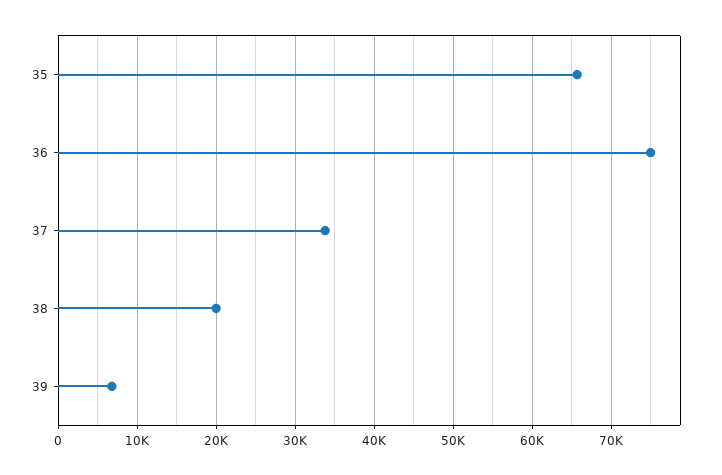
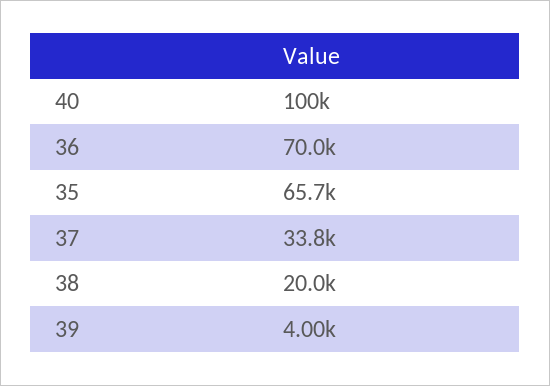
36: 75000 -> 70000
39: 7000 -> 4000
40: none -> 100000

